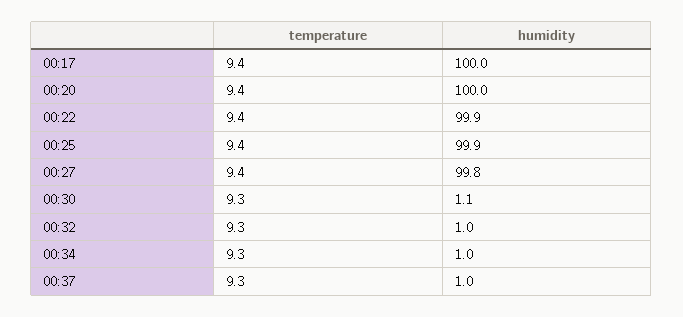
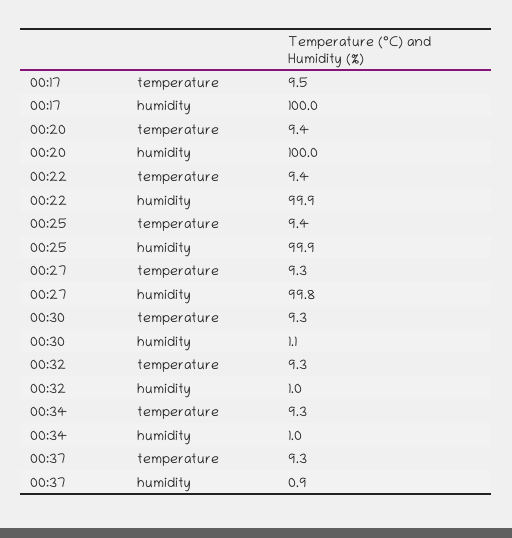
temperature, 00:17: 9.4 -> 9.5
temperature, 00:27: 9.4 -> 9.3
humidity, 00:37: 1 -> 0.9

